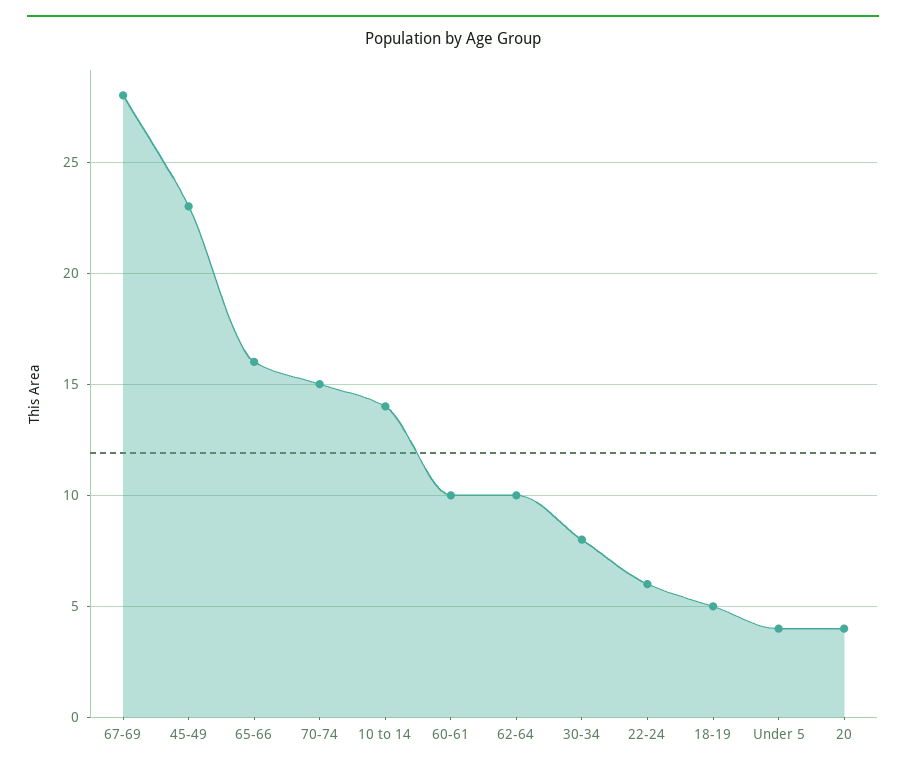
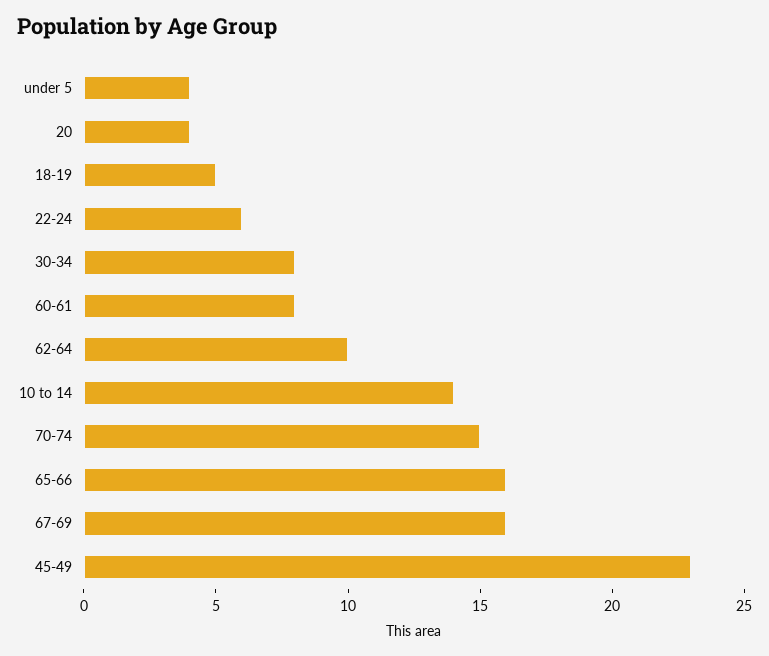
67-69: 28 -> 16
60-61: 10 -> 8

